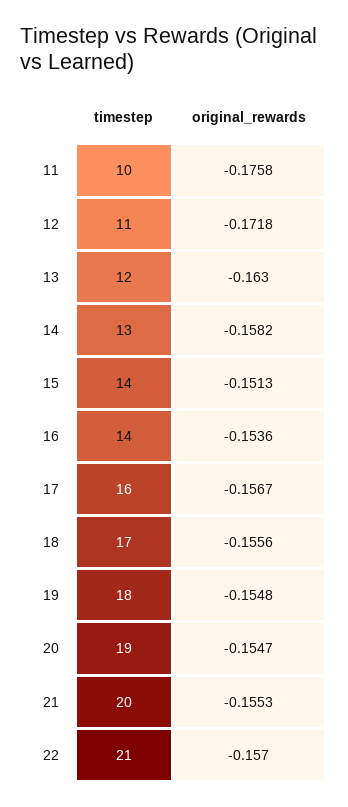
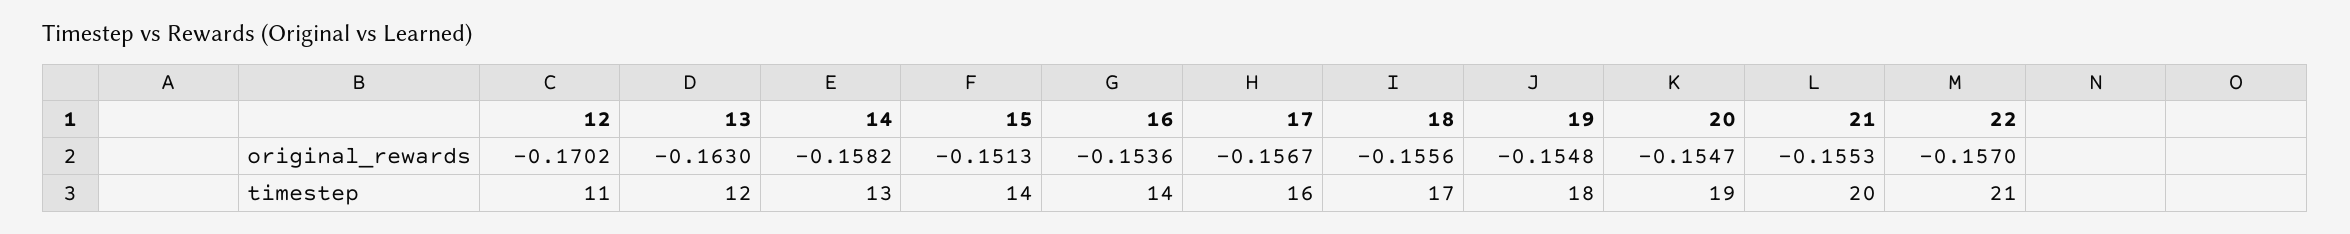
timestep, 11: 10 -> none
original_rewards, 11: -0.1758 -> none
original_rewards, 12: -0.1718 -> -0.1702

